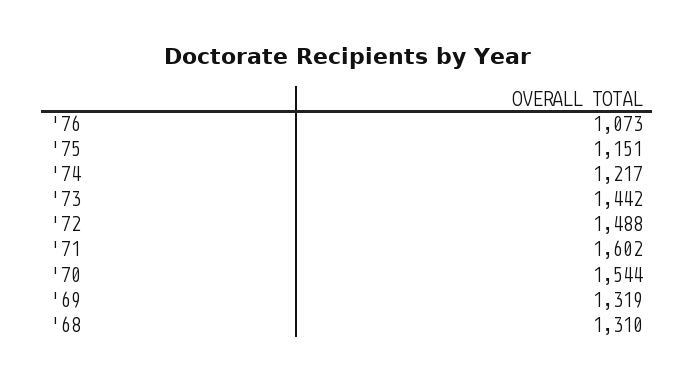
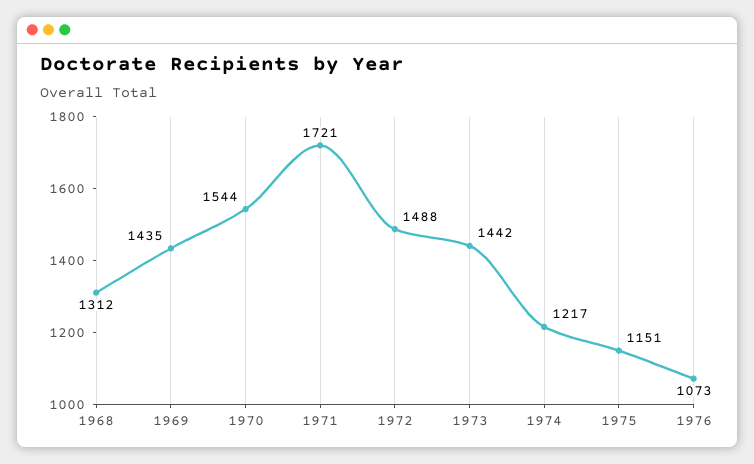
'71: 1602 -> 1721
'69: 1319 -> 1435
'68: 1310 -> 1312

